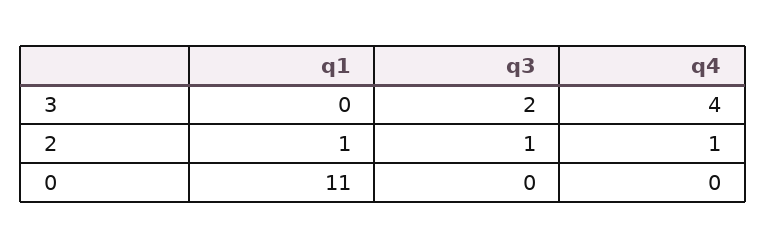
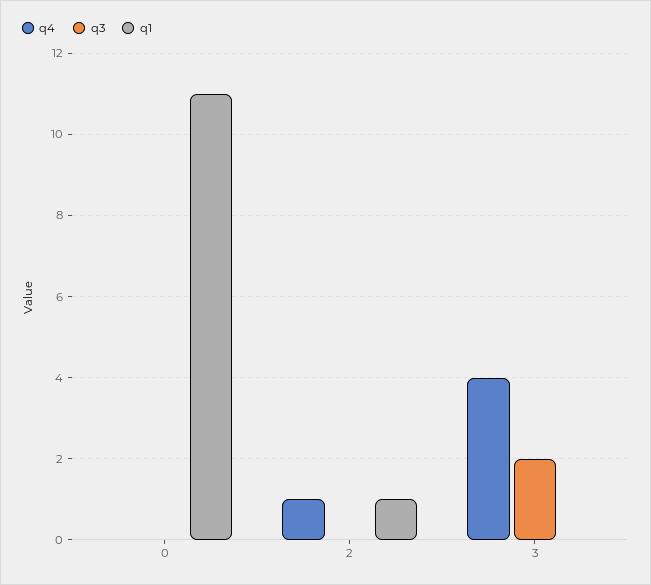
q3, 2: 1 -> 0

